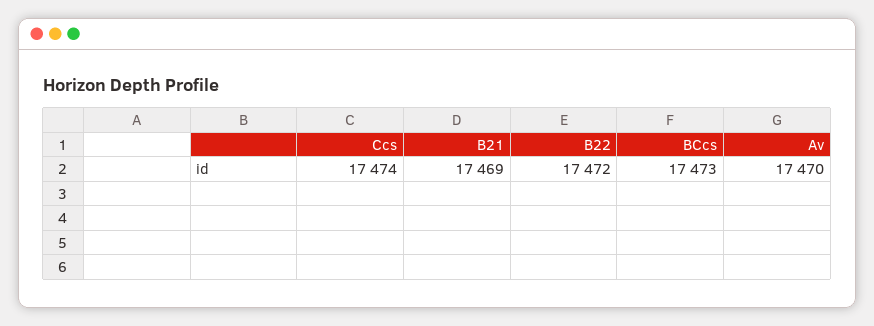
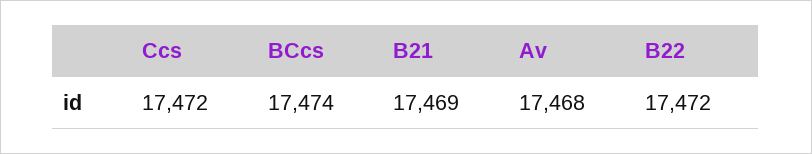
Ccs: 17474 -> 17472
BCcs: 17473 -> 17474
Av: 17470 -> 17468

